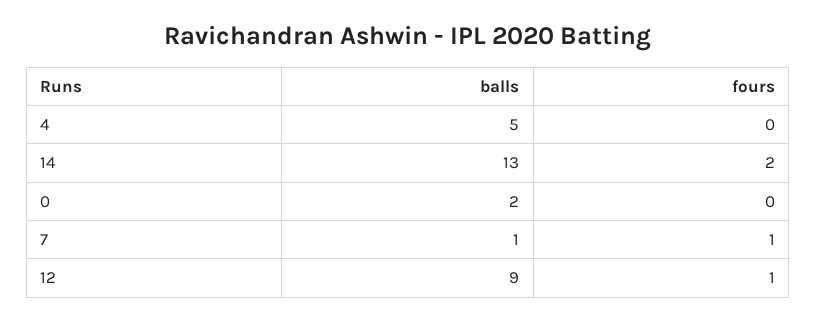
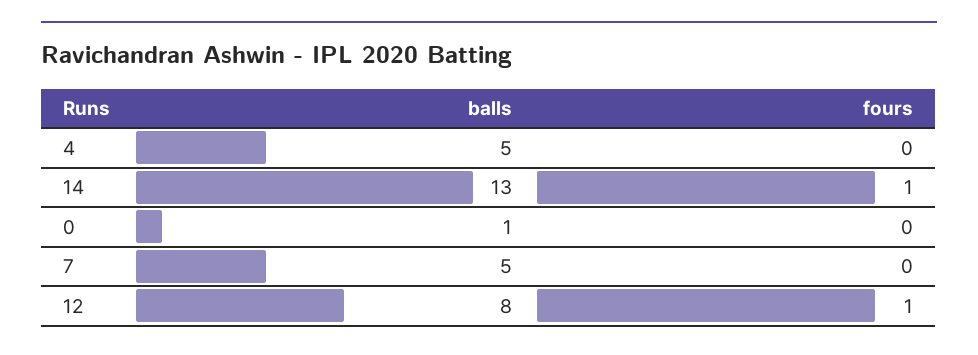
fours, 14: 2 -> 1
balls, 0: 2 -> 1
balls, 7: 1 -> 5
fours, 7: 1 -> 0
balls, 12: 9 -> 8

